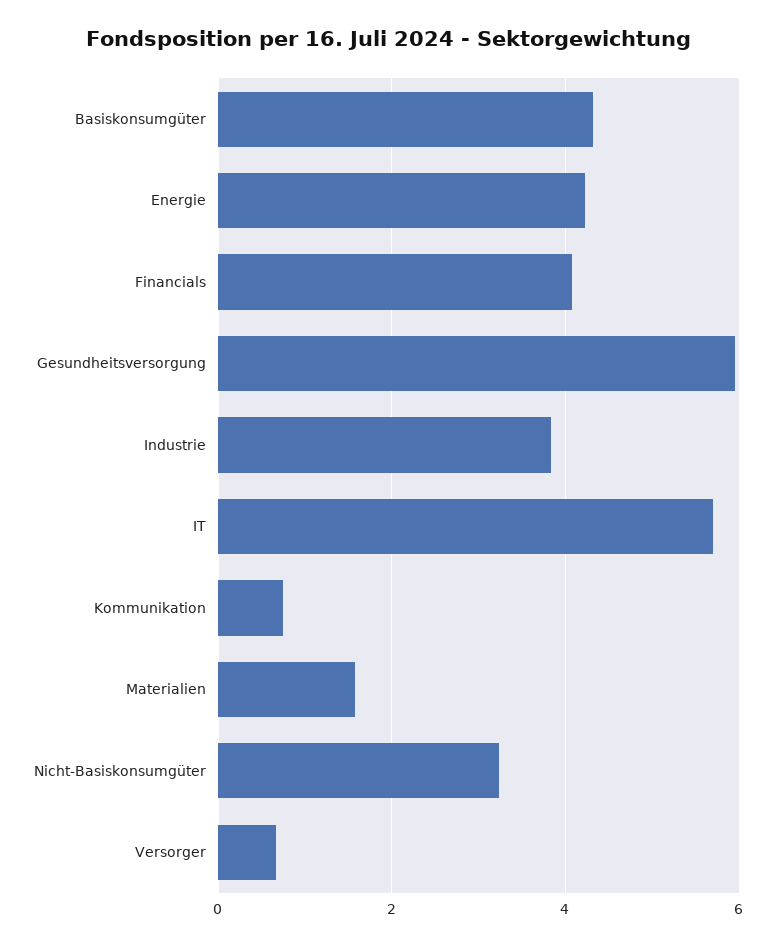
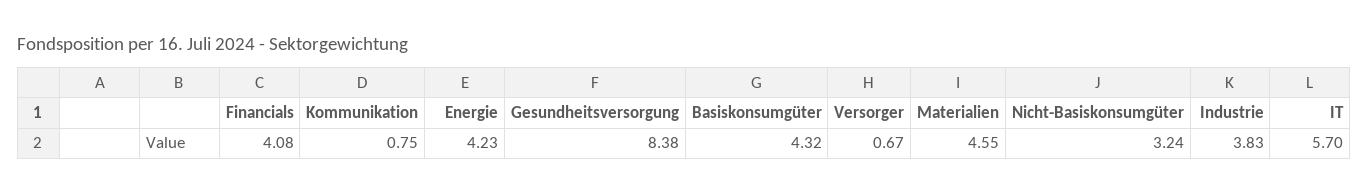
Gesundheitsversorgung: 6 -> 8.38
Materialien: 1.6 -> 4.55

